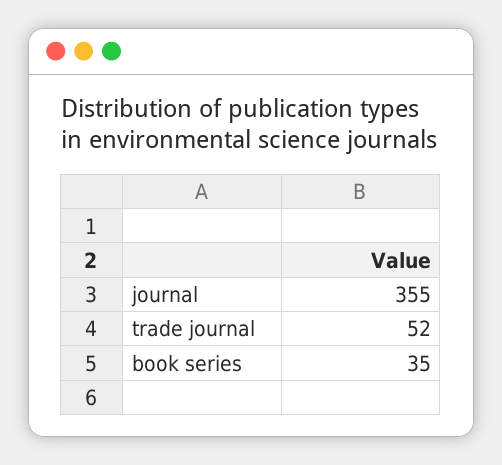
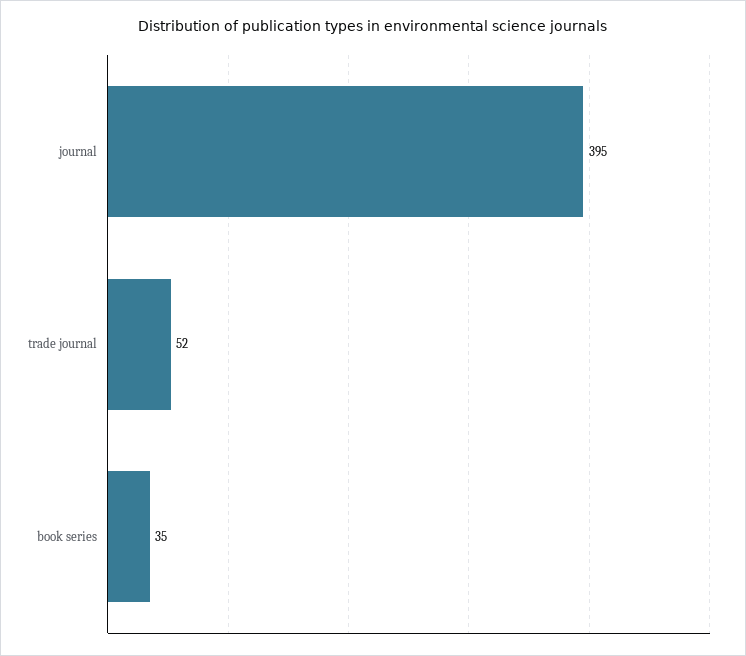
journal: 355 -> 395

